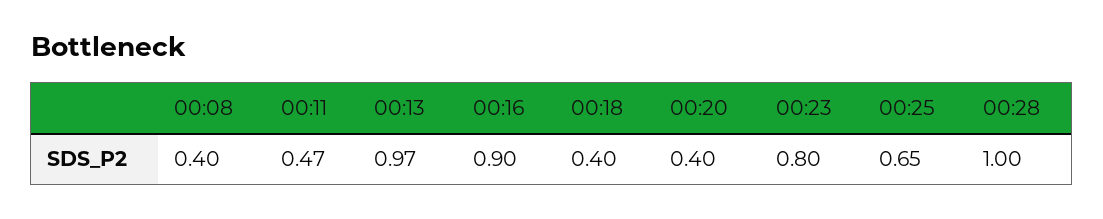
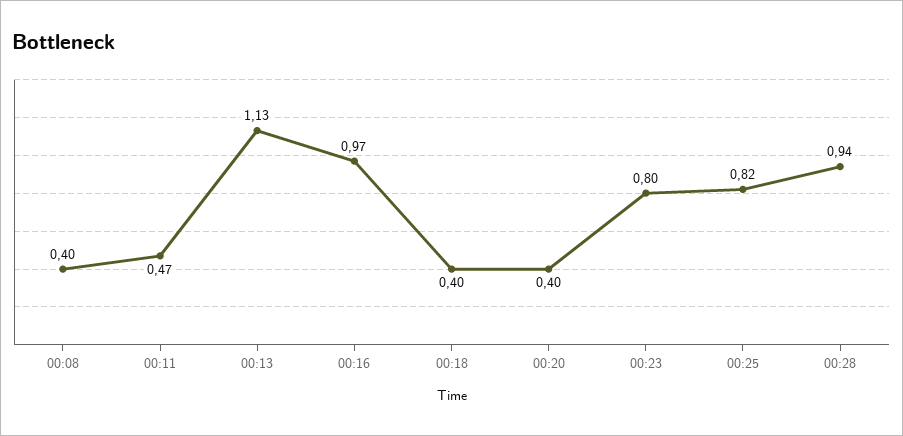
00:13: 0.97 -> 1.13
00:16: 0.9 -> 0.97
00:25: 0.65 -> 0.82
00:28: 1 -> 0.94

